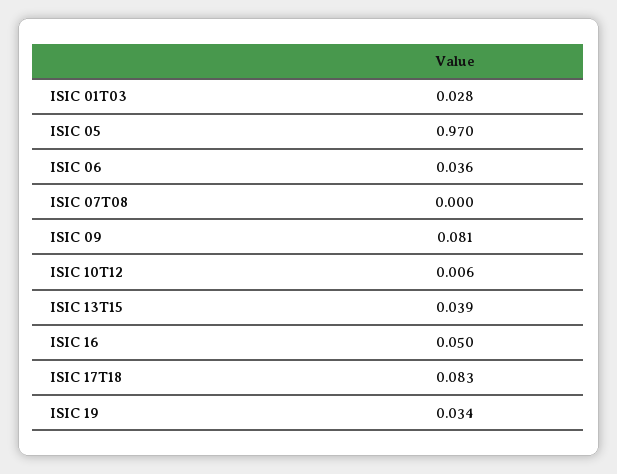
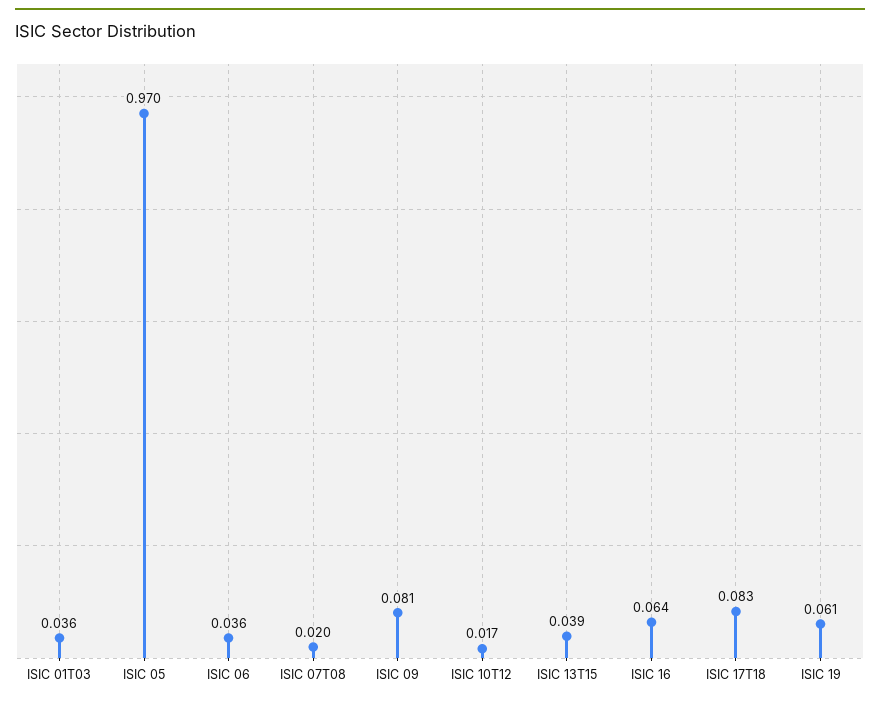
ISIC 01T03: 0.028 -> 0.036
ISIC 07T08: 0 -> 0.02
ISIC 10T12: 0.006 -> 0.017
ISIC 16: 0.05 -> 0.064
ISIC 19: 0.034 -> 0.061

